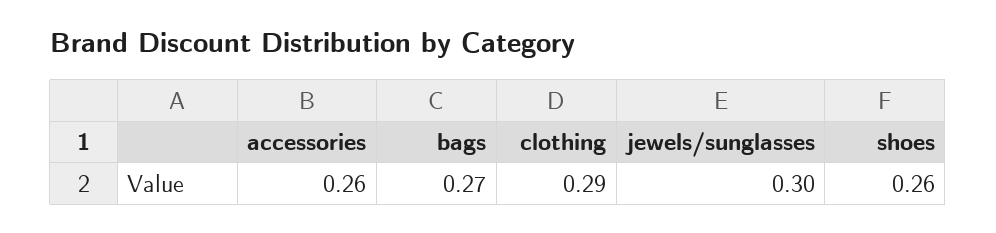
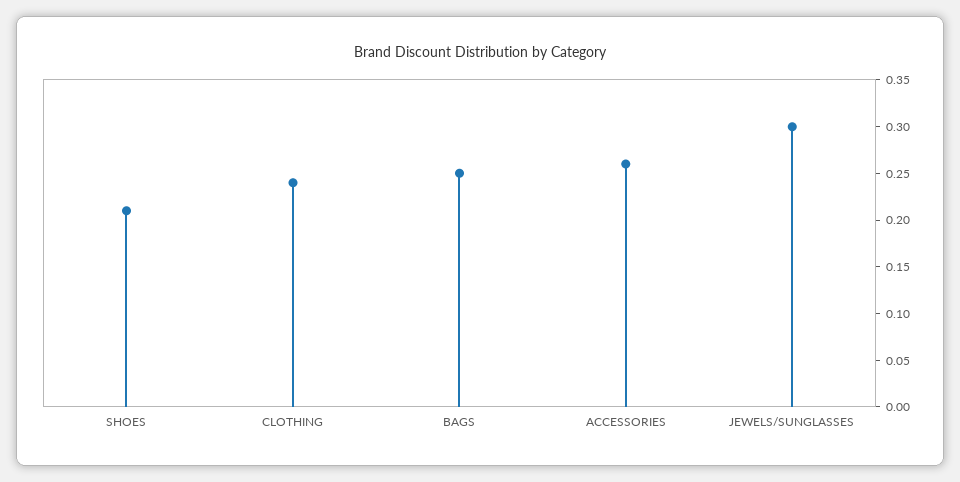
bags: 0.27 -> 0.25
clothing: 0.29 -> 0.24
shoes: 0.26 -> 0.21

